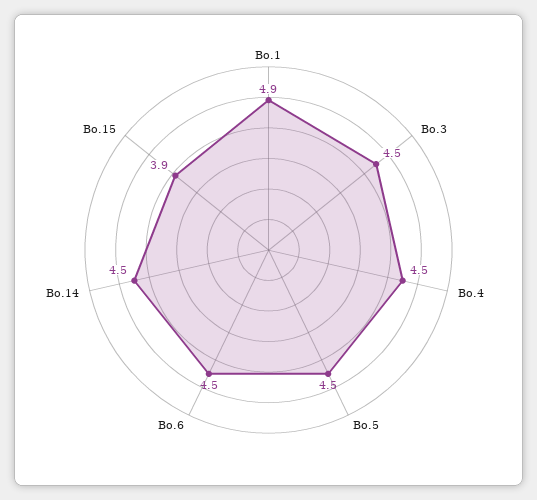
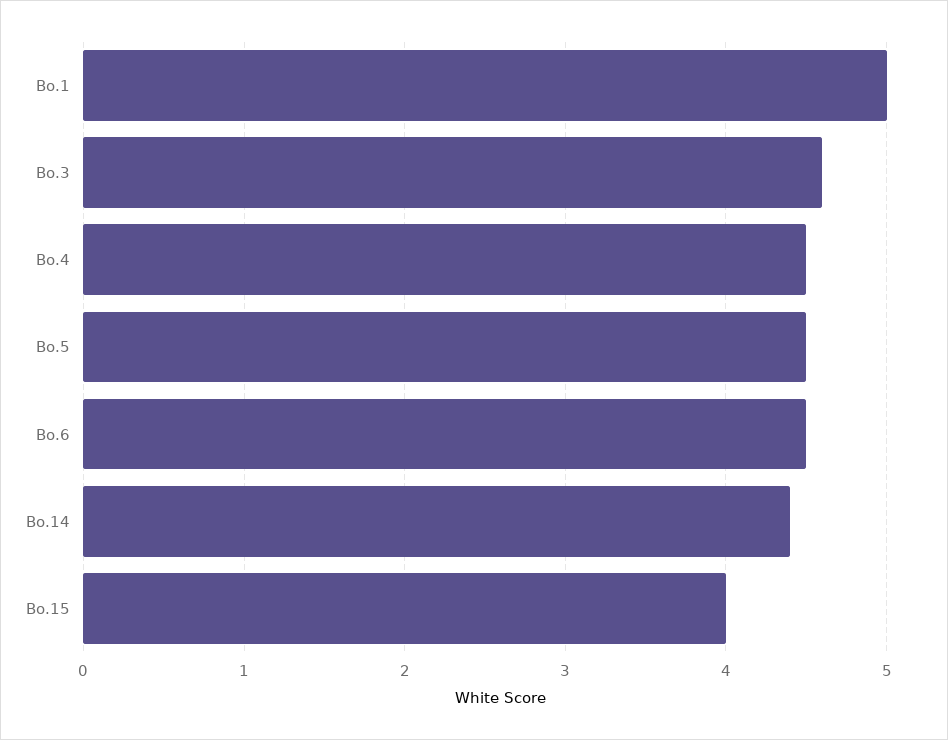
Bo.1: 4.9 -> 5
Bo.3: 4.5 -> 4.6
Bo.14: 4.5 -> 4.4
Bo.15: 3.9 -> 4

